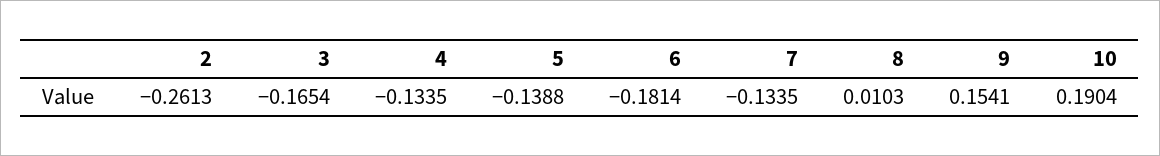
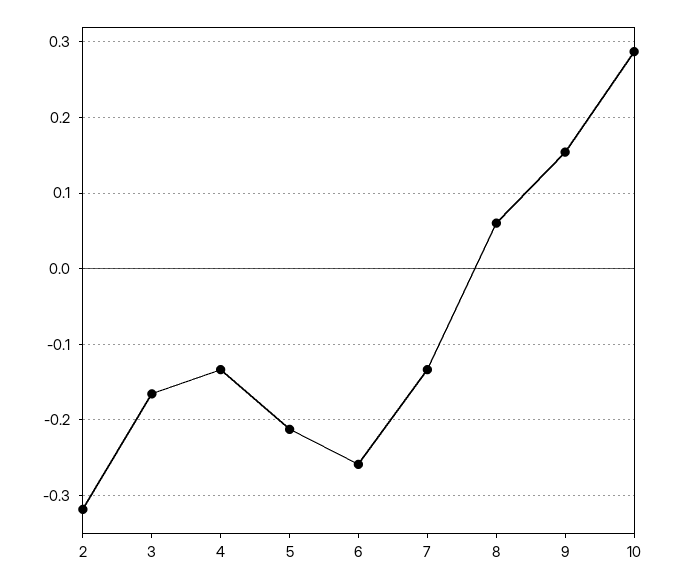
2: -0.2613 -> -0.32
5: -0.1388 -> -0.21
6: -0.1814 -> -0.26
8: 0.0103 -> 0.06
10: 0.1904 -> 0.29

